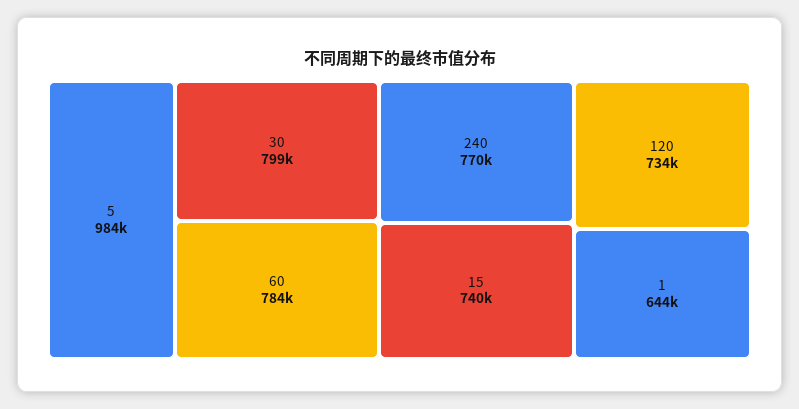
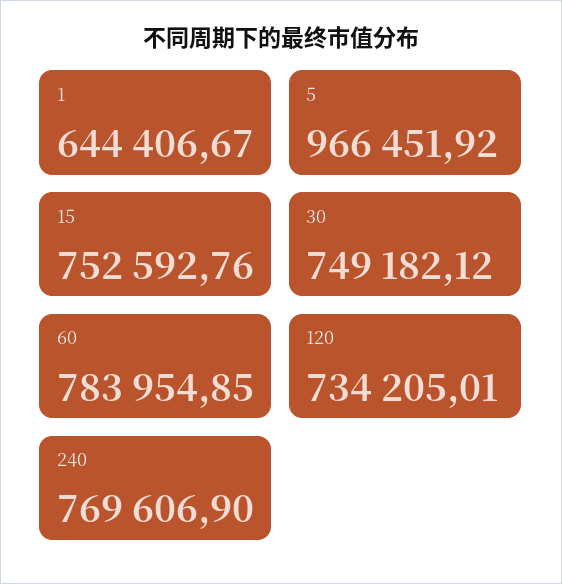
5: 984000 -> 966451.92
30: 799000 -> 749182.12
15: 740000 -> 752592.76

